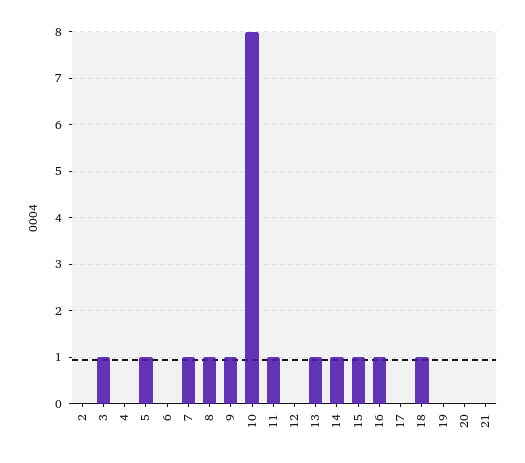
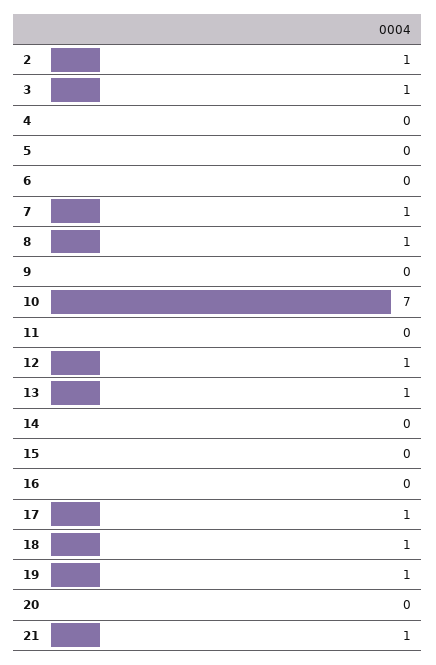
2: 0 -> 1
5: 1 -> 0
9: 1 -> 0
10: 8 -> 7
11: 1 -> 0
12: 0 -> 1
14: 1 -> 0
15: 1 -> 0
16: 1 -> 0
17: 0 -> 1
19: 0 -> 1
21: 0 -> 1

